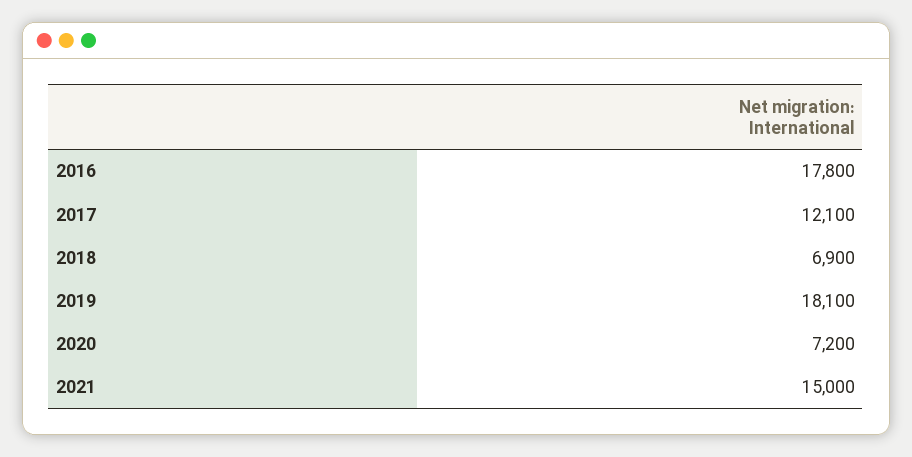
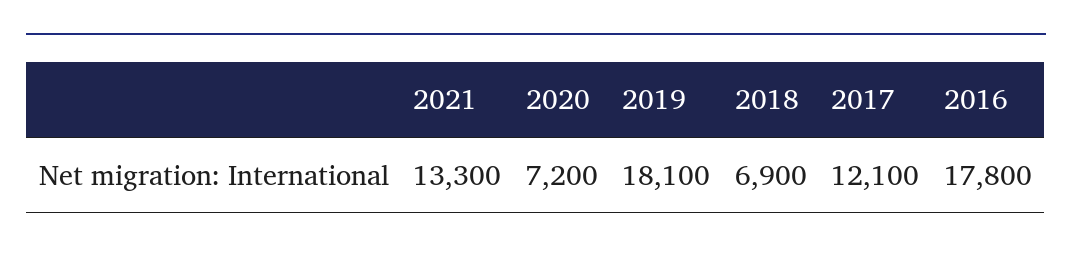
2021: 15000 -> 13300

